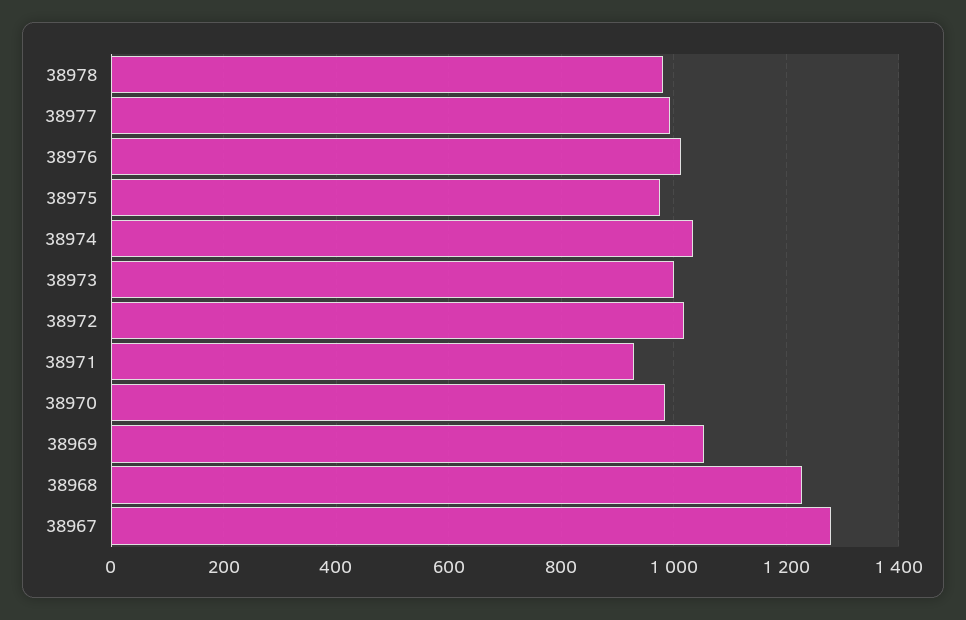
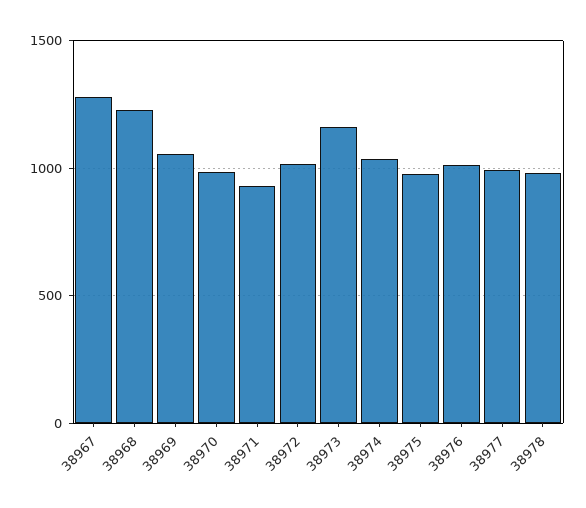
38973: 1000 -> 1150

